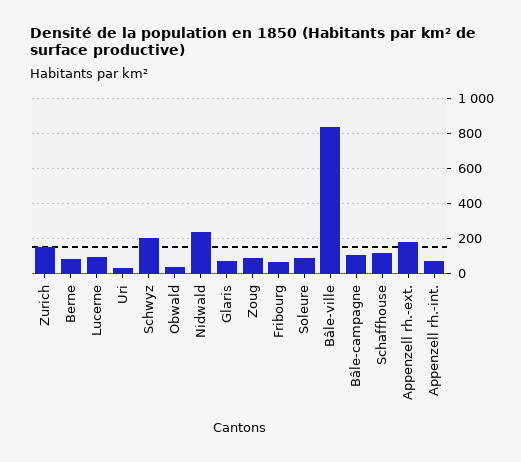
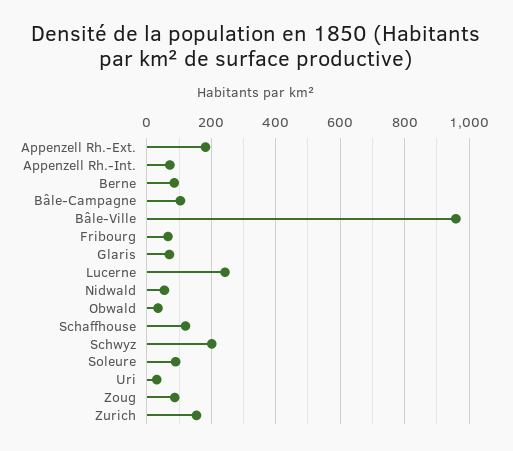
Lucerne: 100 -> 240
Nidwald: 250 -> 60
Bâle-ville: 850 -> 960

